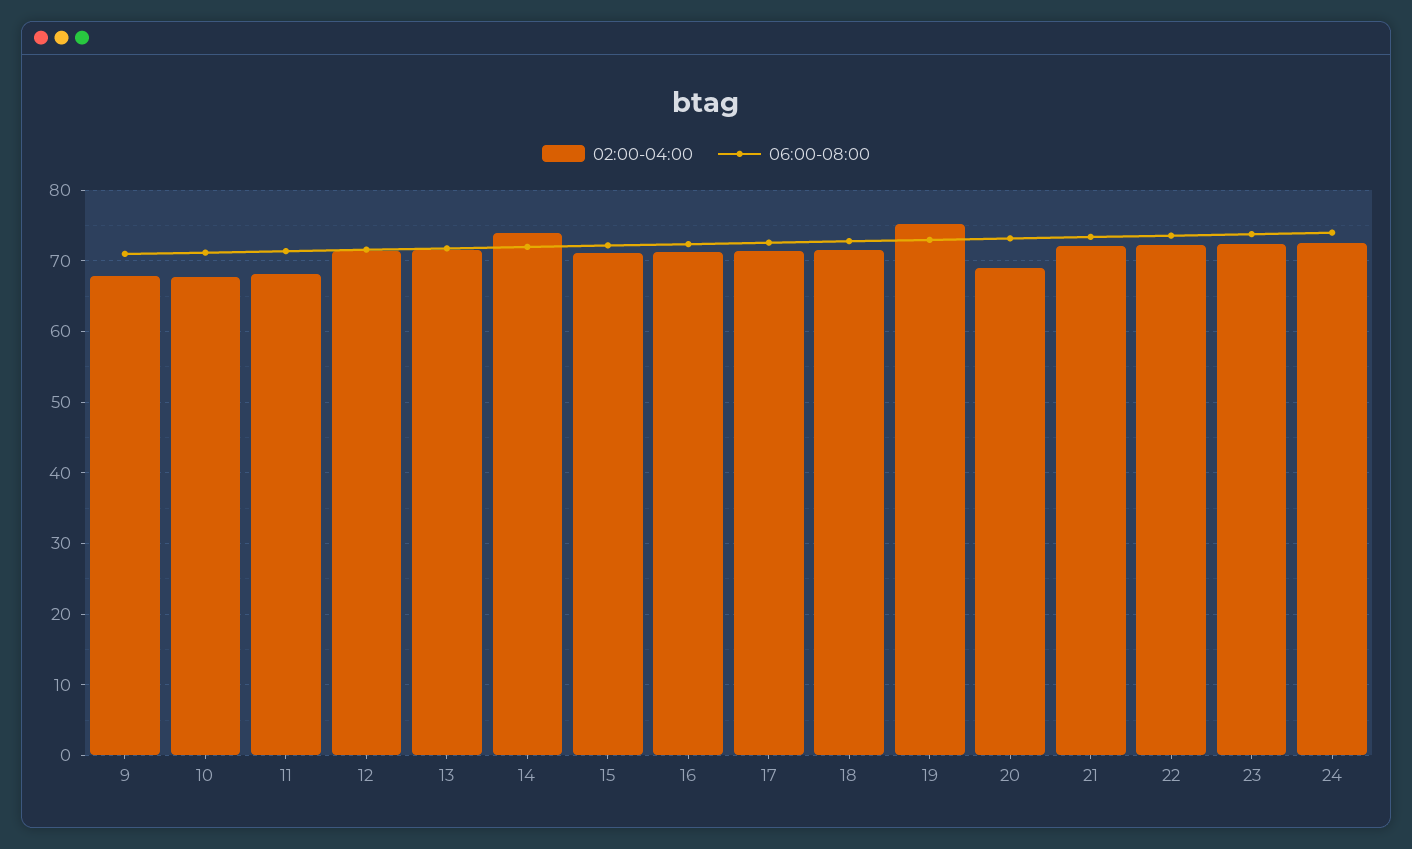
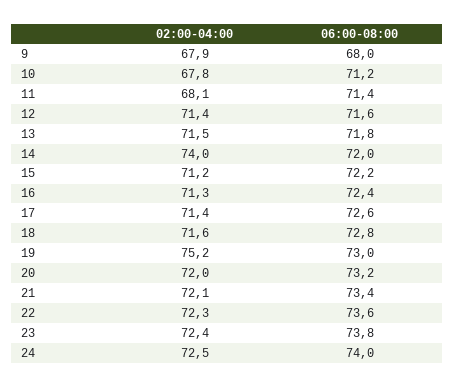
06:00-08:00, 9: 71 -> 68
02:00-04:00, 20: 69 -> 72

